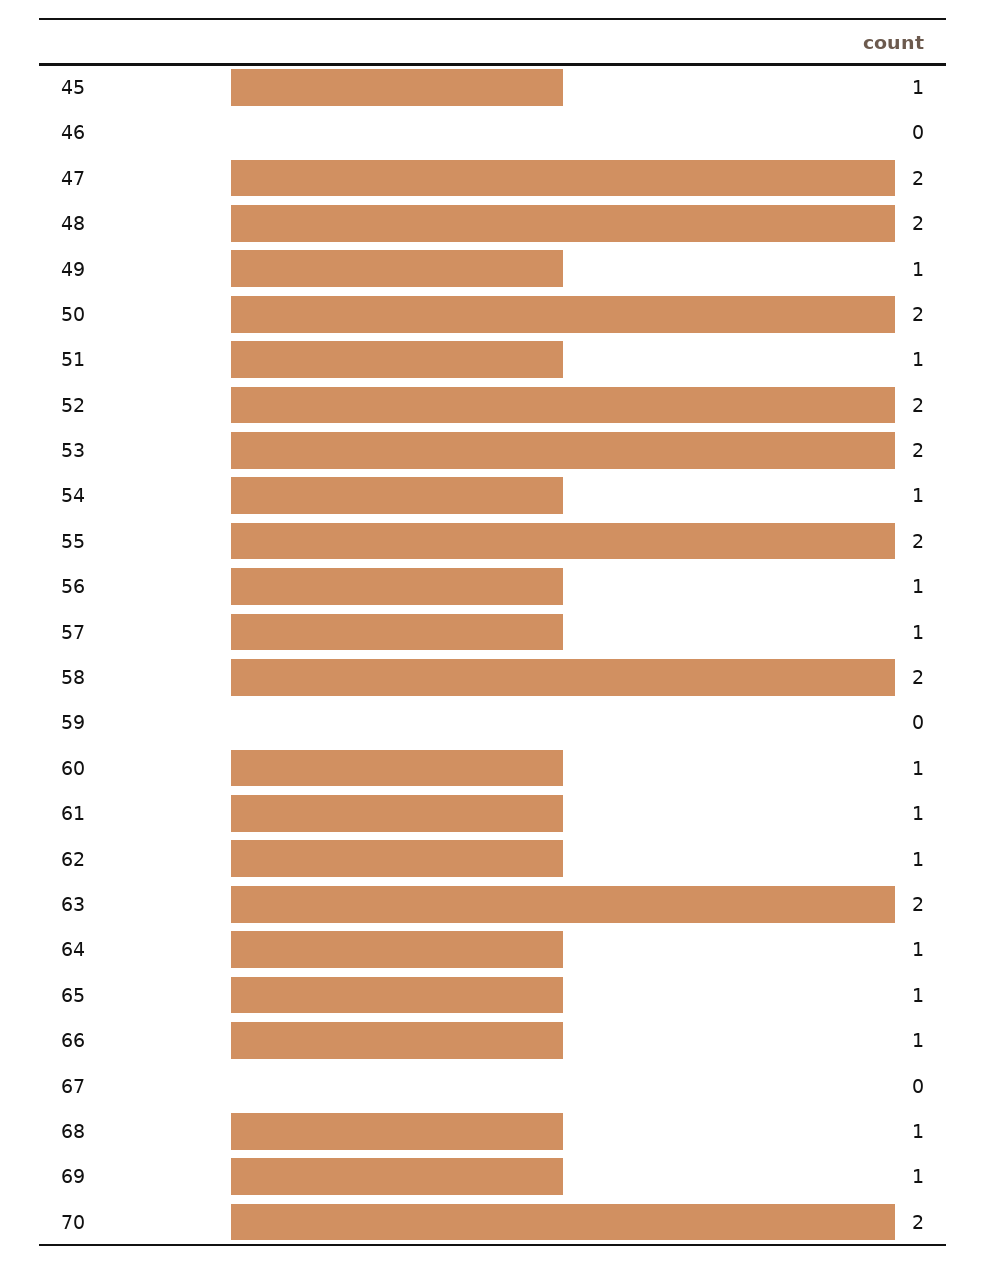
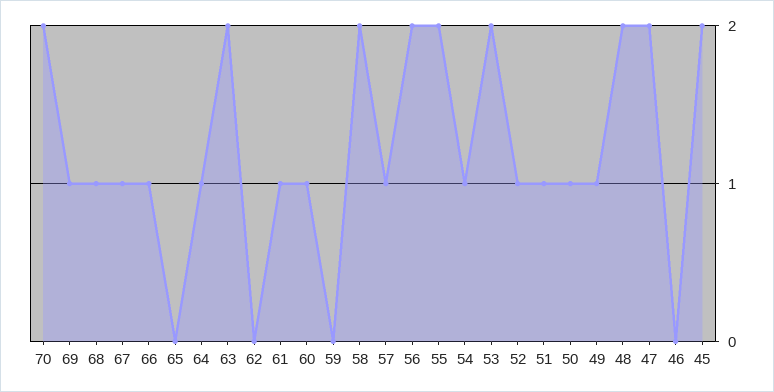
45: 1 -> 2
50: 2 -> 1
52: 2 -> 1
56: 1 -> 2
62: 1 -> 0
65: 1 -> 0
67: 0 -> 1

